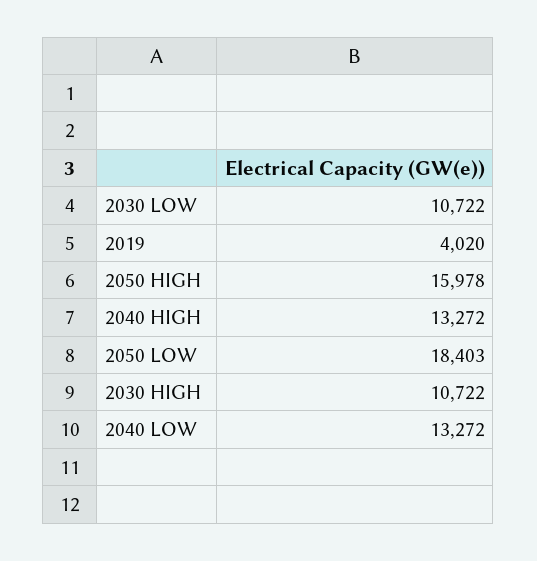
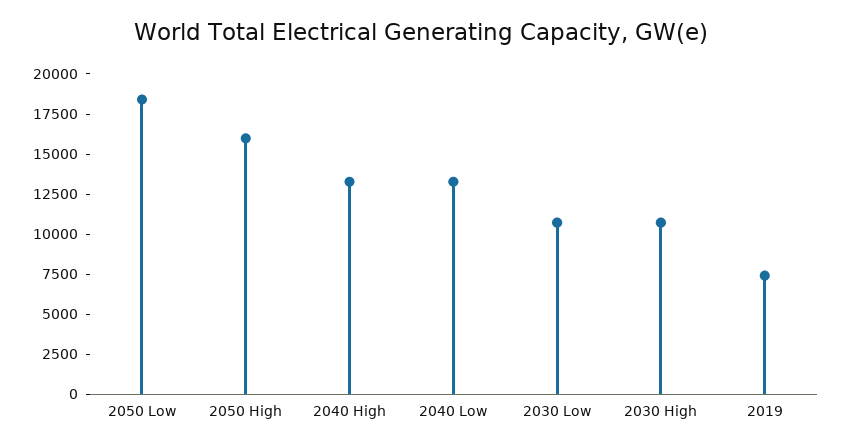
2019: 4020 -> 7500

